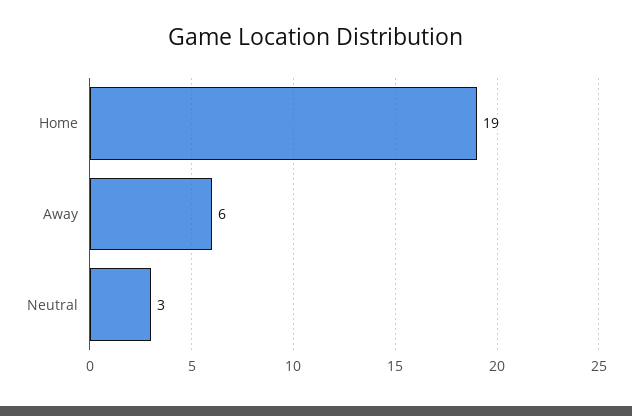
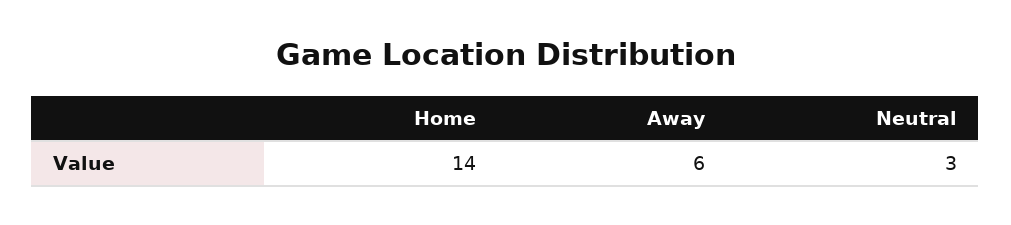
Home: 19 -> 14

